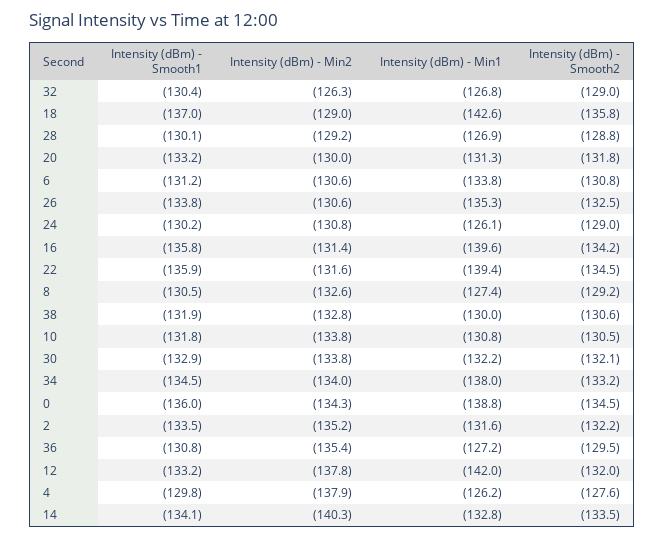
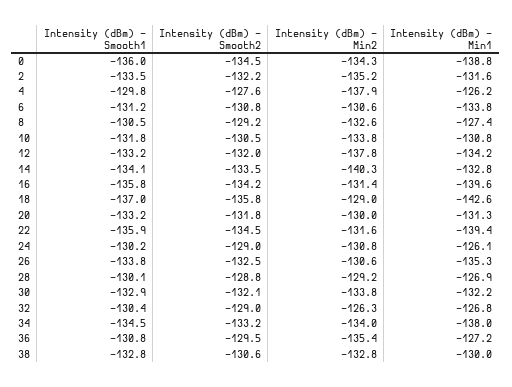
Intensity (dBm) - Smooth1, 38: -131.9 -> -132.8
Intensity (dBm) - Min1, 12: -142 -> -134.2

